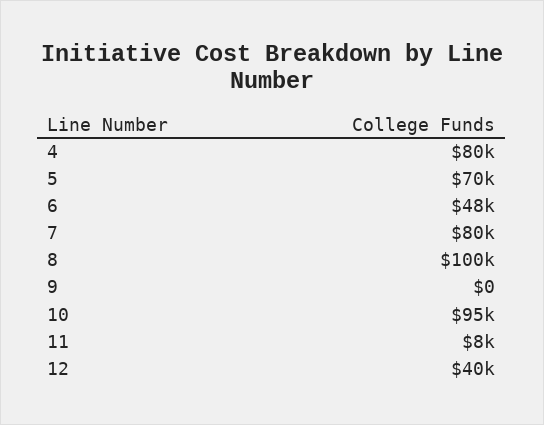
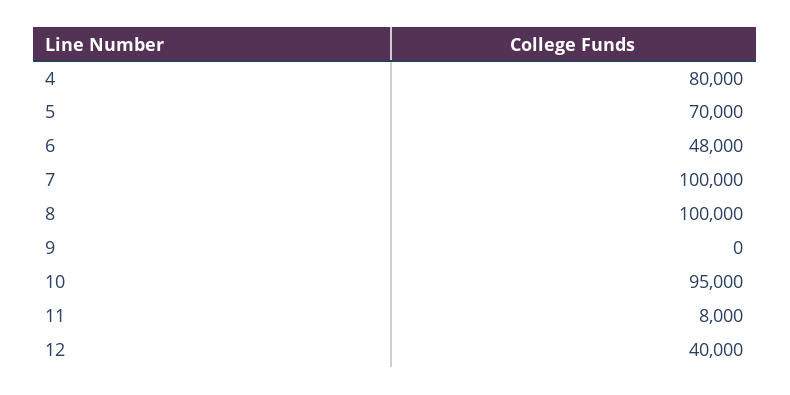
7: 80000 -> 100000

